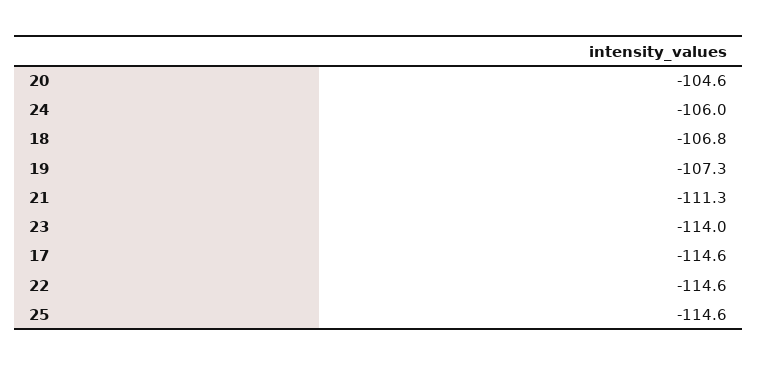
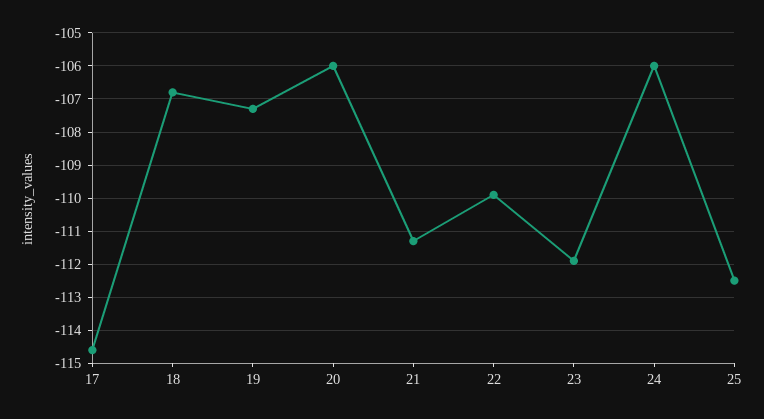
20: -104.6 -> -106
23: -114 -> -112
22: -114.6 -> -110
25: -114.6 -> -112.5

